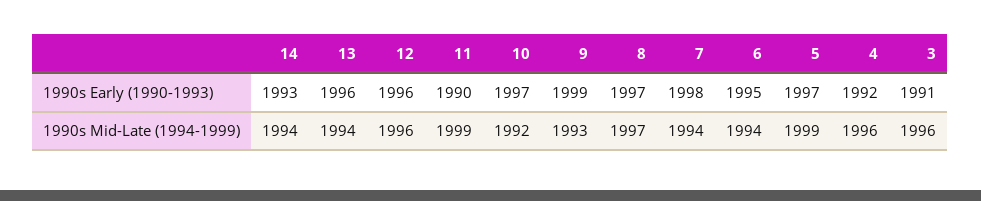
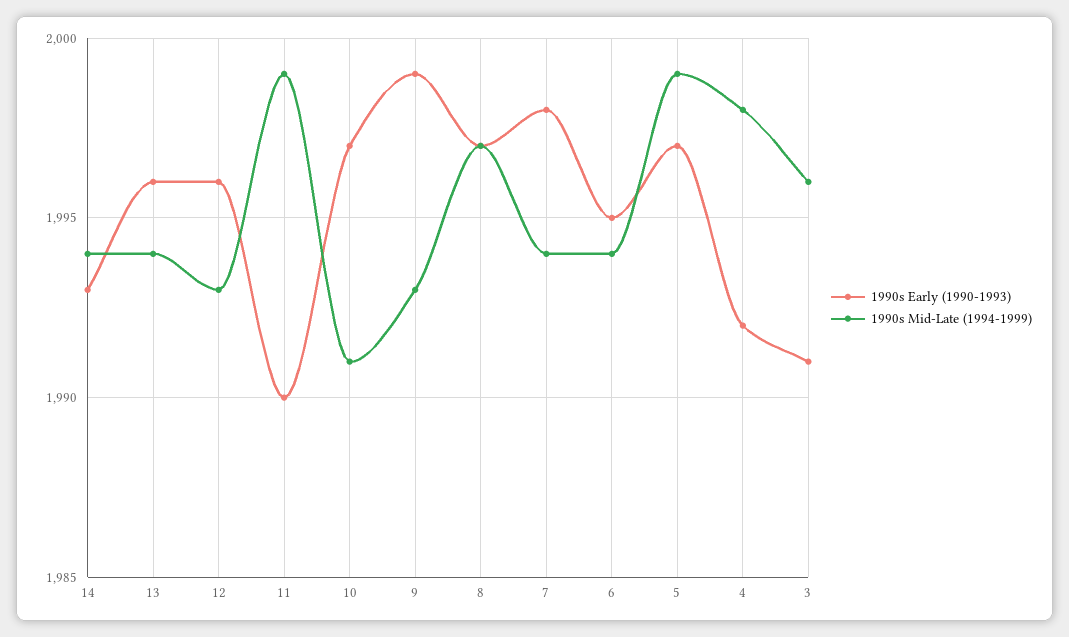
1990s Mid-Late (1994-1999), 12: 1996 -> 1993
1990s Mid-Late (1994-1999), 10: 1992 -> 1991
1990s Mid-Late (1994-1999), 4: 1996 -> 1998

